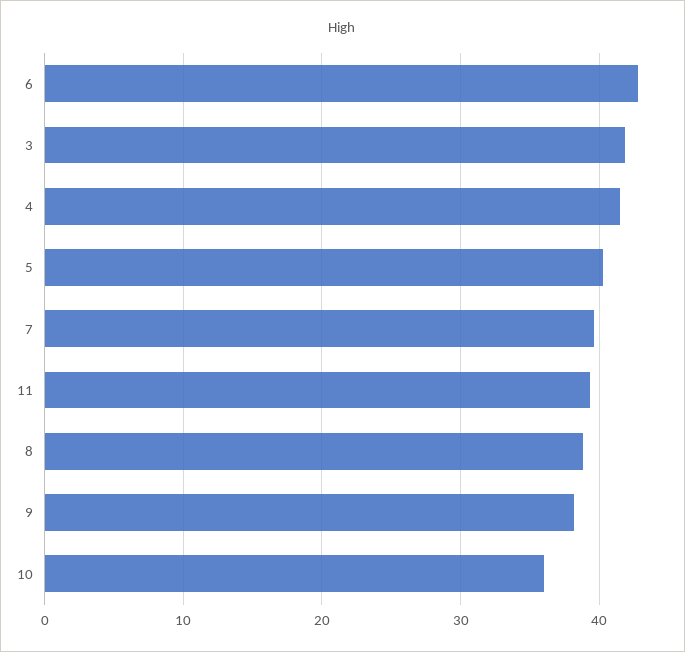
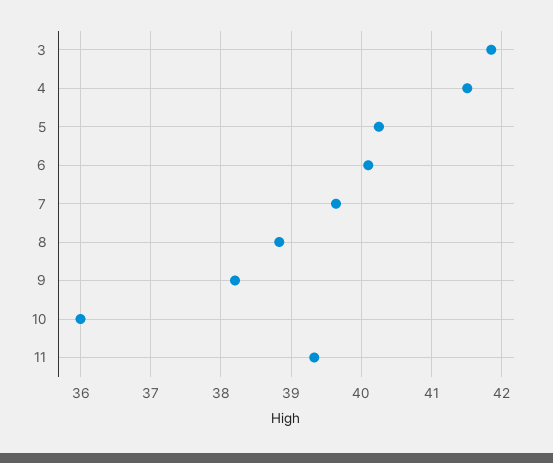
6: 43 -> 40.1

